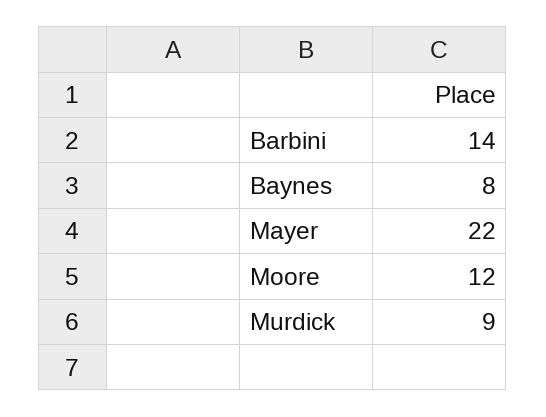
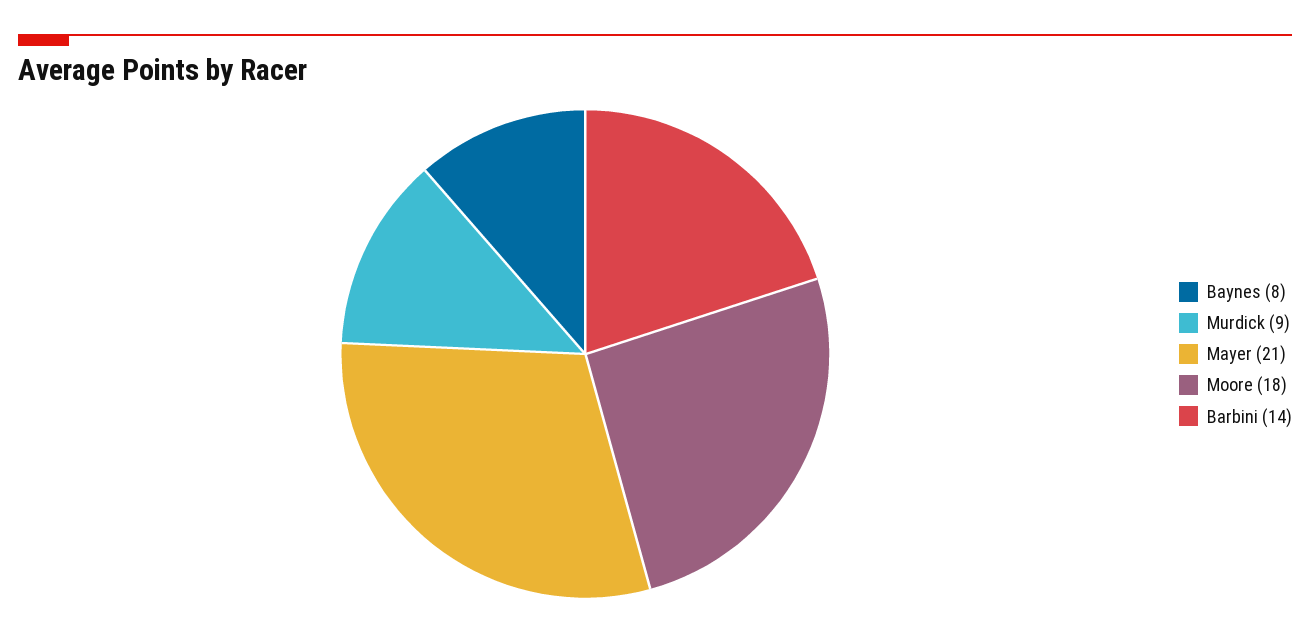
Mayer: 22 -> 21
Moore: 12 -> 18

